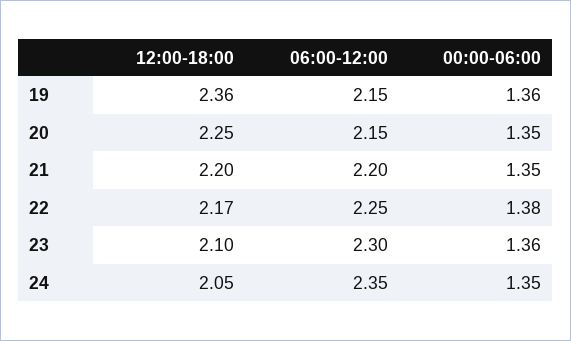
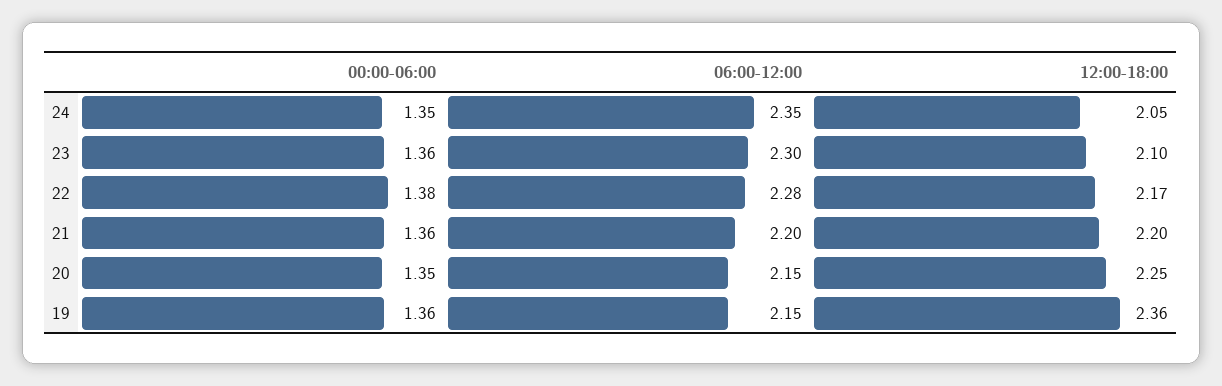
00:00-06:00, 21: 1.35 -> 1.36
06:00-12:00, 22: 2.25 -> 2.28

